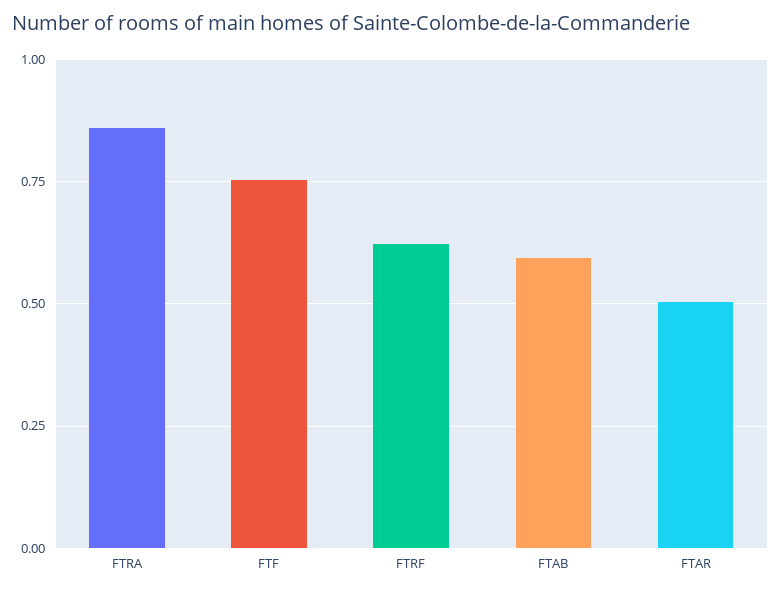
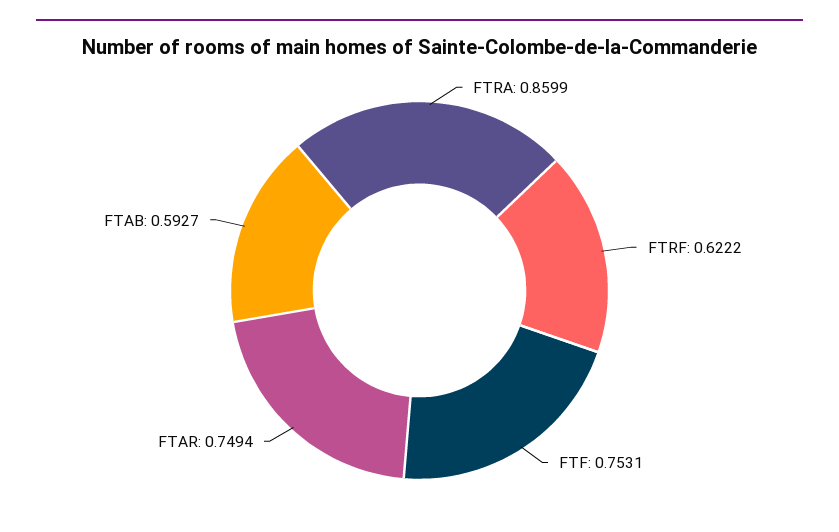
FTAR: 0.5 -> 0.7494

